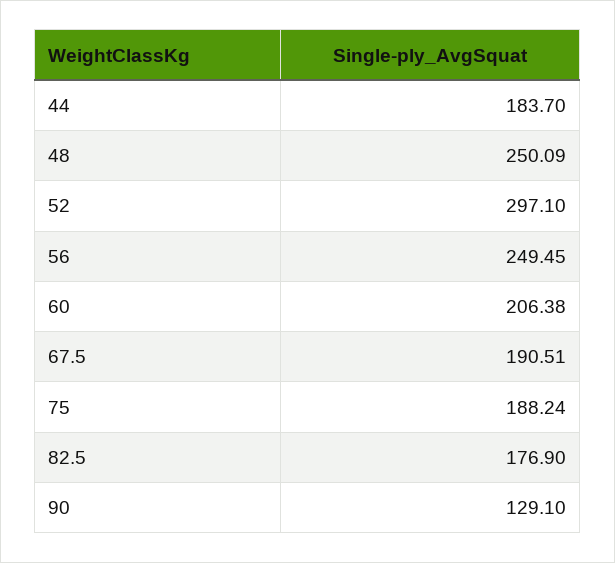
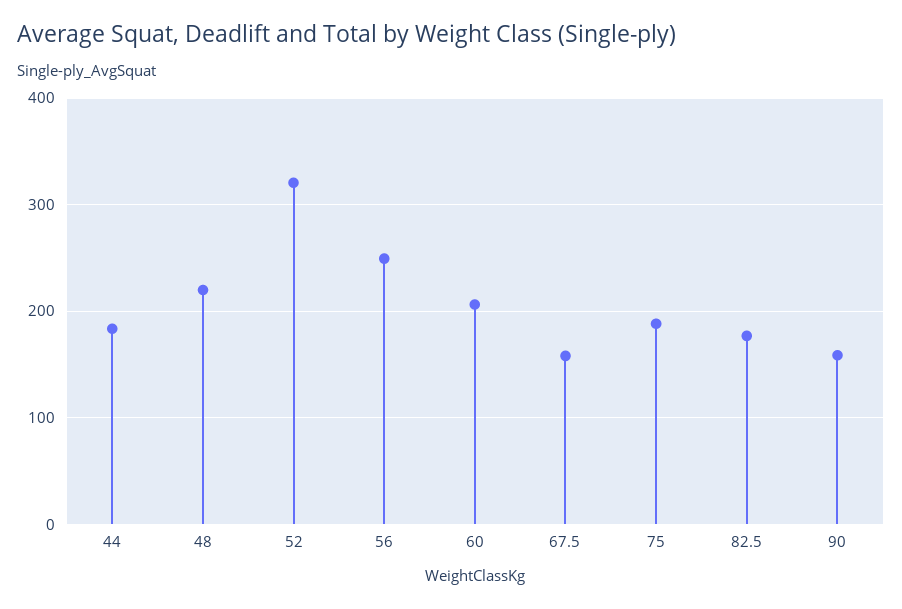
48: 250.09 -> 220
52: 297.1 -> 320
67.5: 190.51 -> 160
90: 129.1 -> 160

